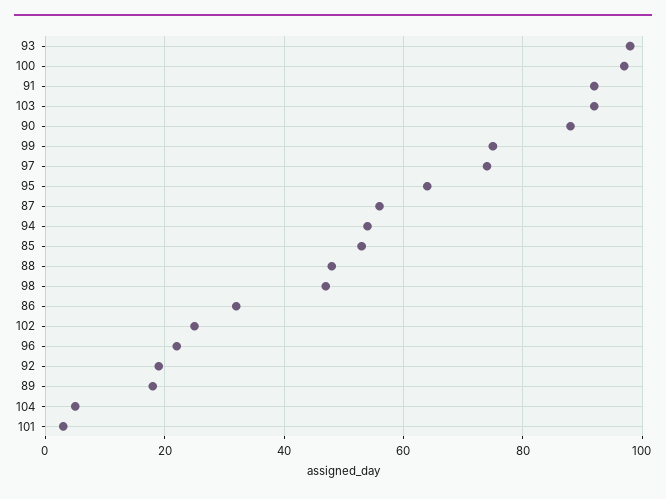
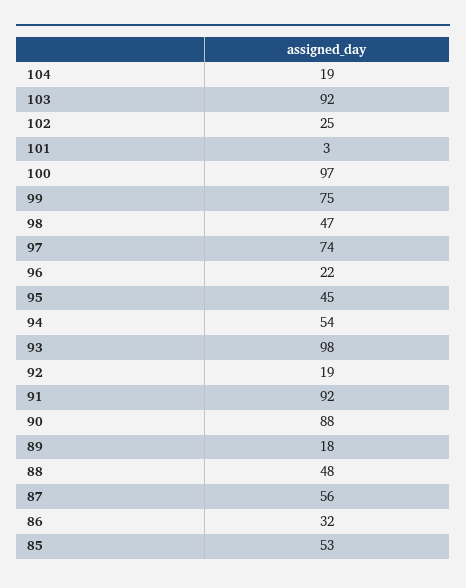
95: 65 -> 45
104: 5 -> 19

